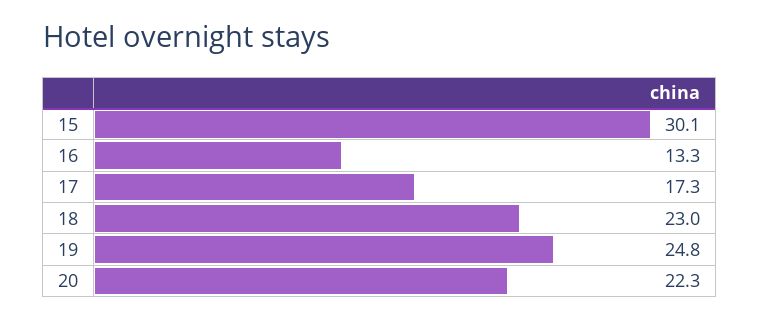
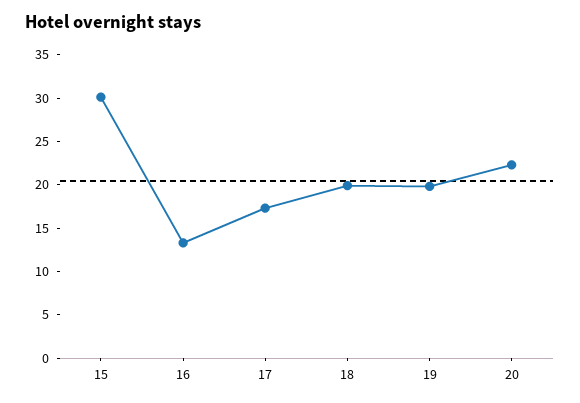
18: 23 -> 20
19: 24.8 -> 20

